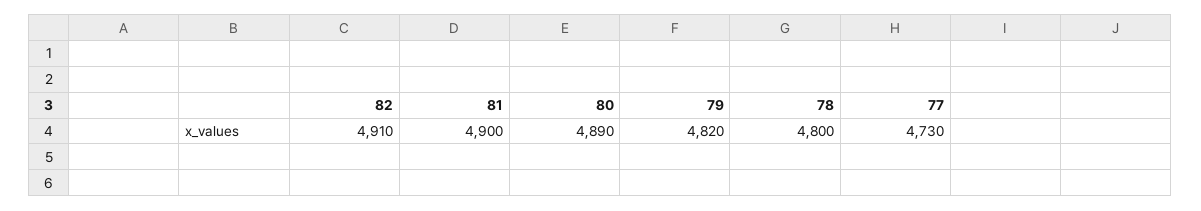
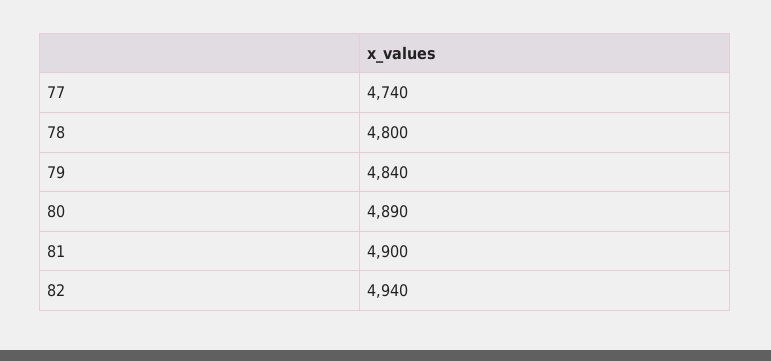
82: 4910 -> 4940
79: 4820 -> 4840
77: 4730 -> 4740

